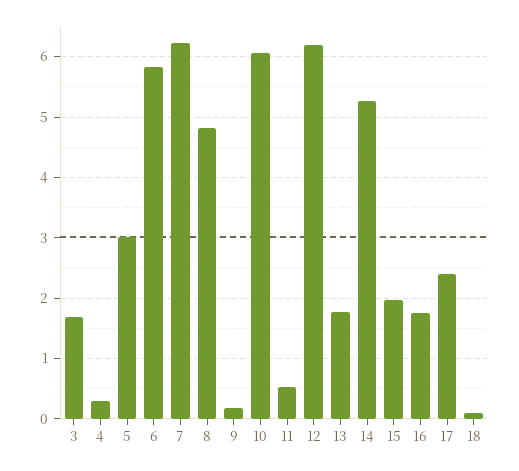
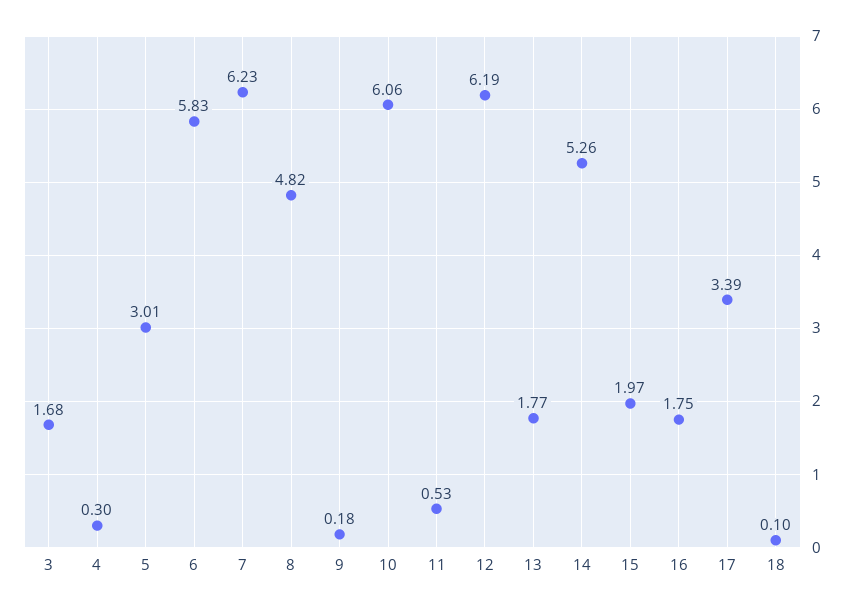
17: 2.4 -> 3.39

